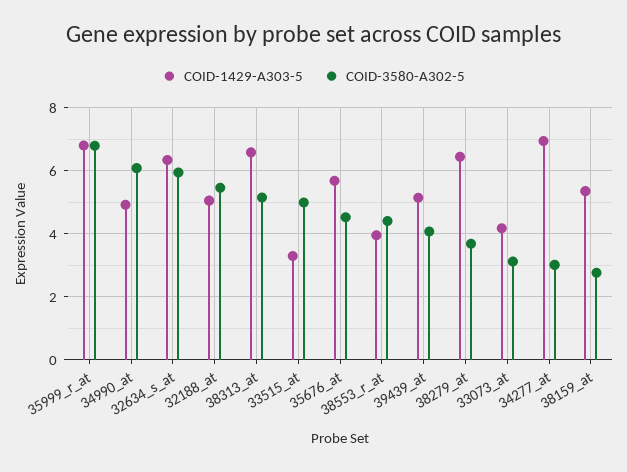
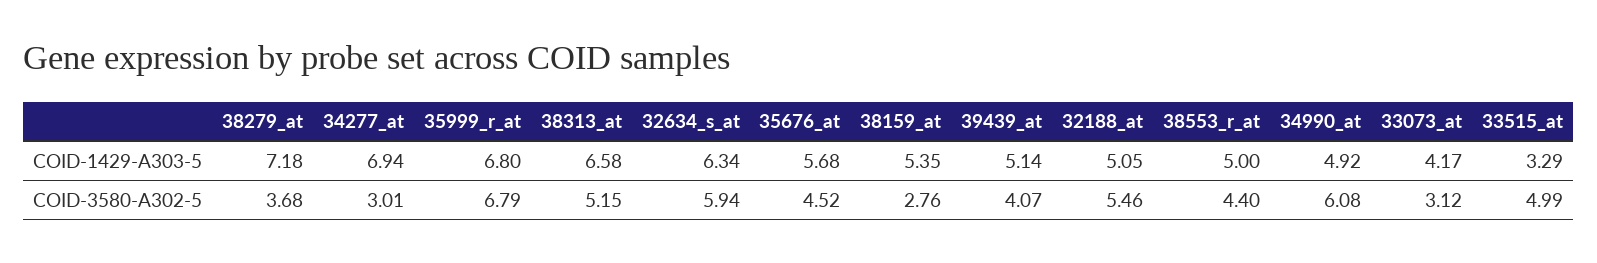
COID-1429-A303-5, 38553_r_at: 4 -> 5
COID-1429-A303-5, 38279_at: 6.4 -> 7.18

